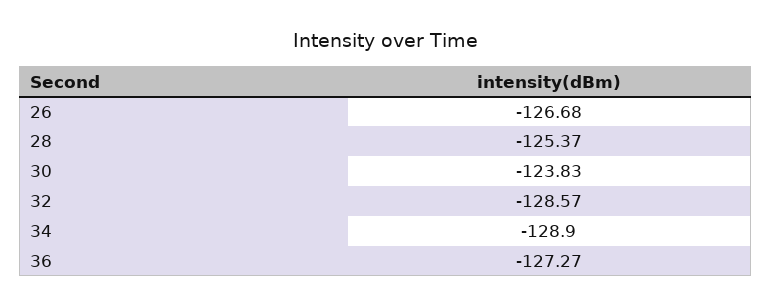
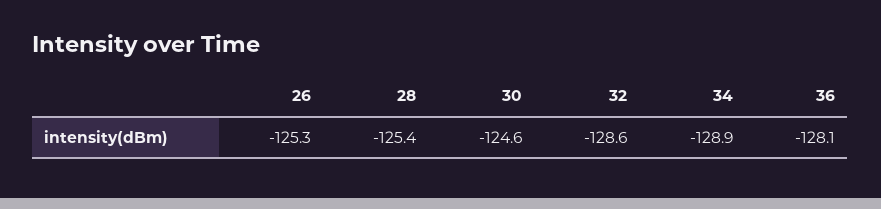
26: -126.68 -> -125.3
30: -123.83 -> -124.6
36: -127.27 -> -128.1

